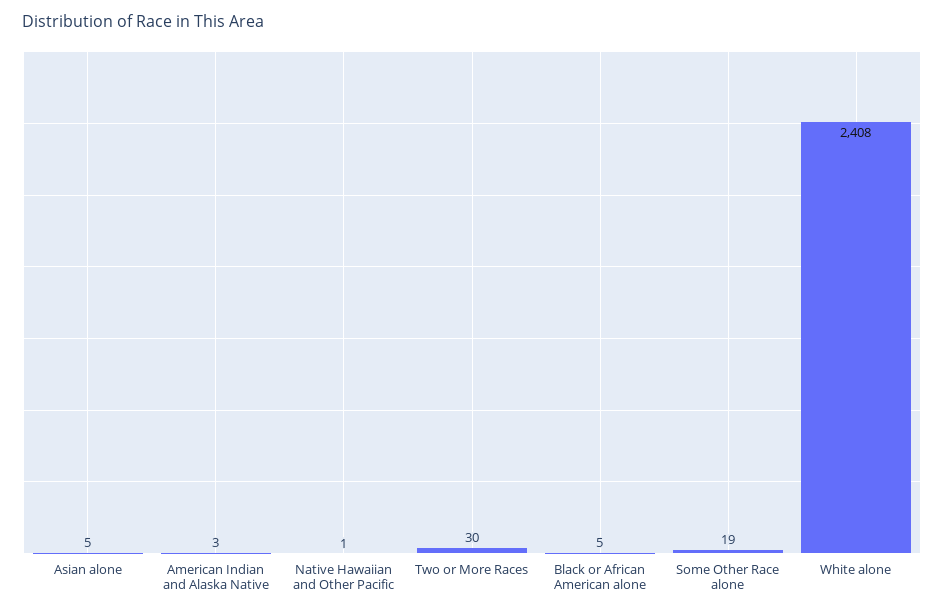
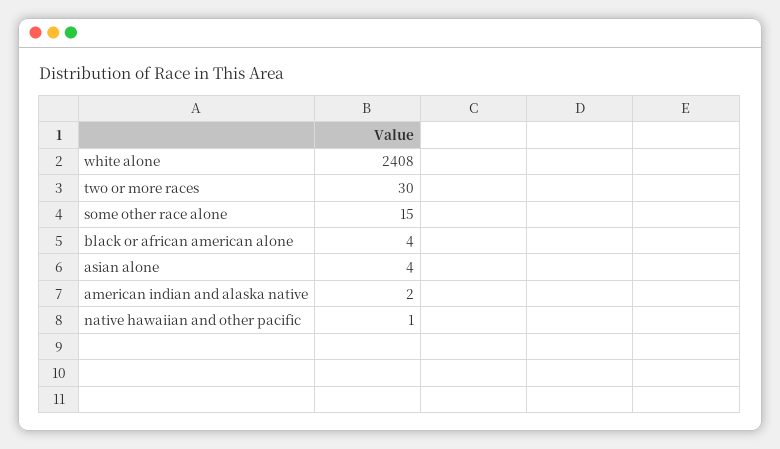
Asian alone: 5 -> 4
American Indian and Alaska Native: 3 -> 2
Black or African American alone: 5 -> 4
Some Other Race alone: 19 -> 15

